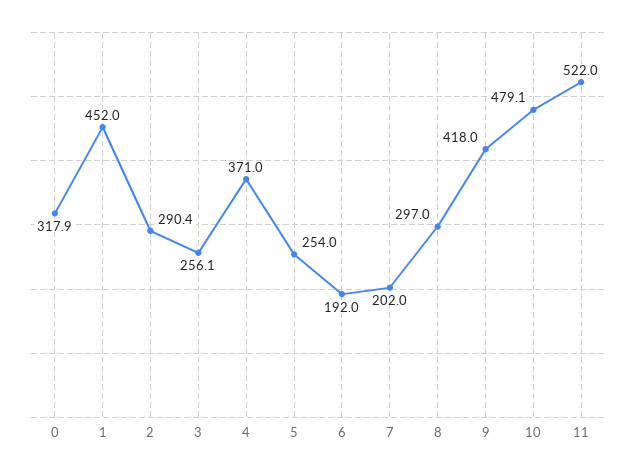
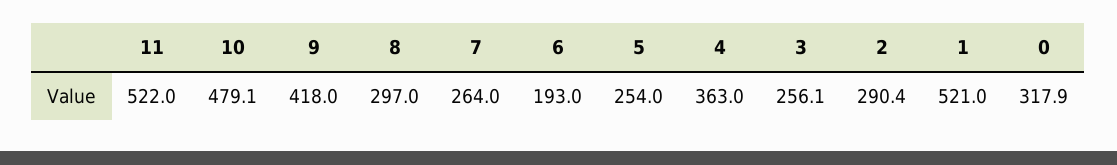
1: 452 -> 521
4: 371 -> 363
6: 192 -> 193
7: 202 -> 264

